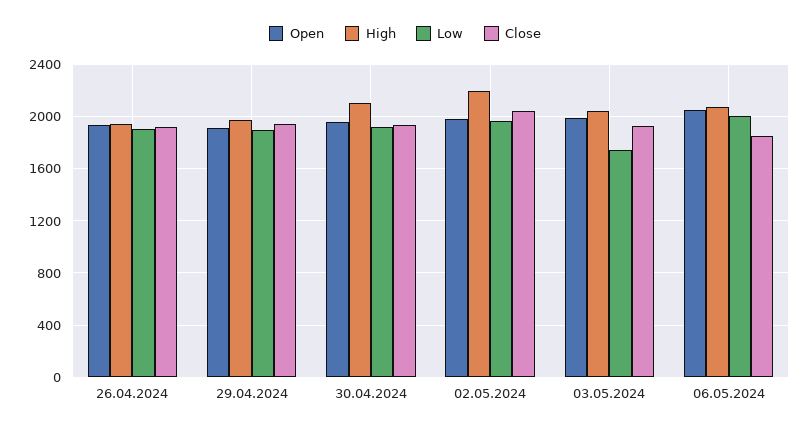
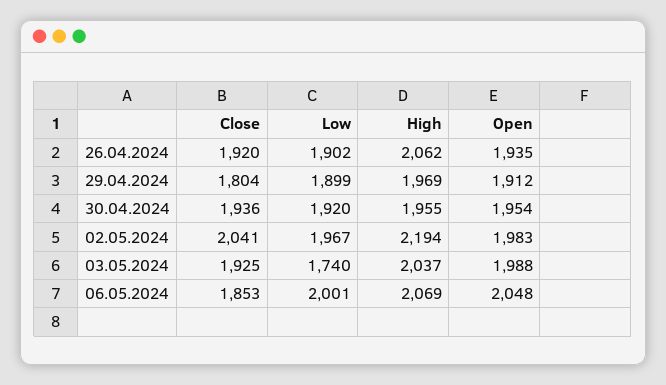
High, 26.04.2024: 1950 -> 2062
Close, 29.04.2024: 1950 -> 1804
High, 30.04.2024: 2100 -> 1955

